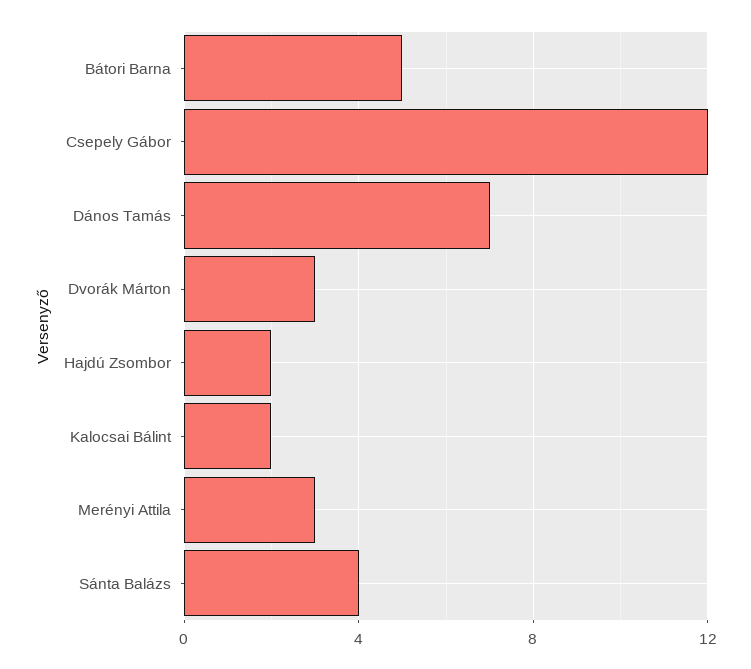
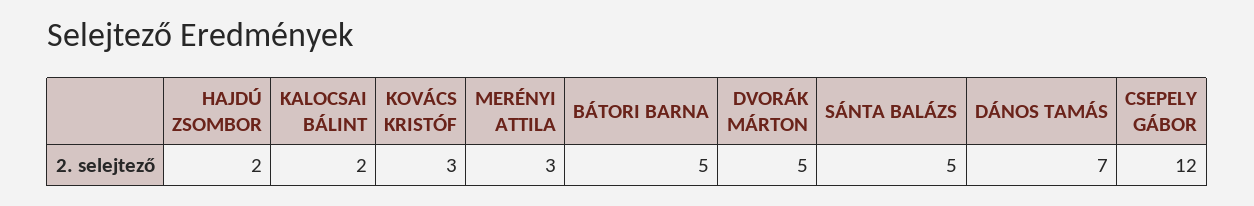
Dvorák Márton: 3 -> 5
Sánta Balázs: 4 -> 5
KOVÁCS KRISTÓF: none -> 3

